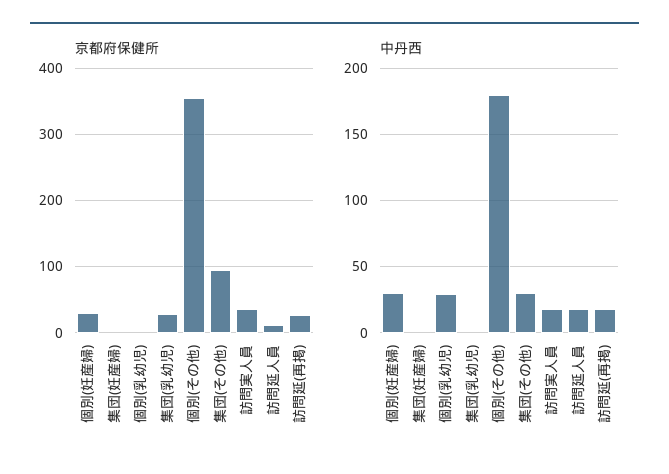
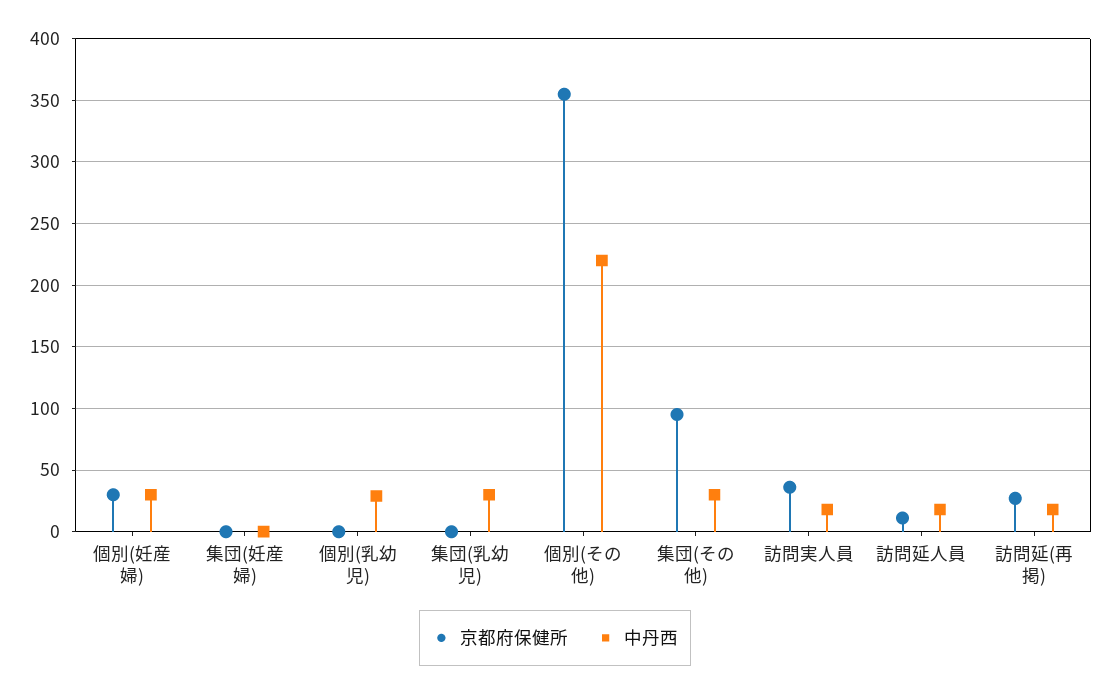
京都府保健所, 集団(乳幼児): 30 -> 0
中丹西, 集団(乳幼児): 0 -> 30
中丹西, 個別(その他): 180 -> 220

